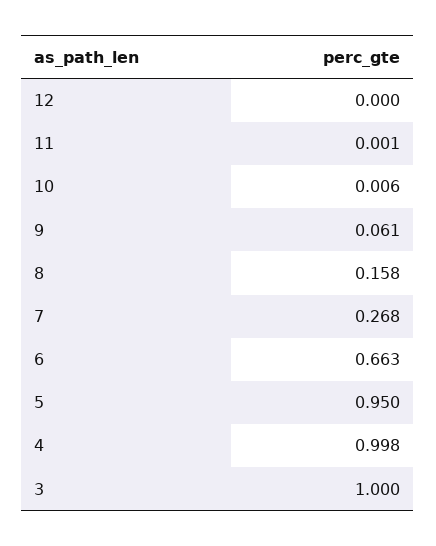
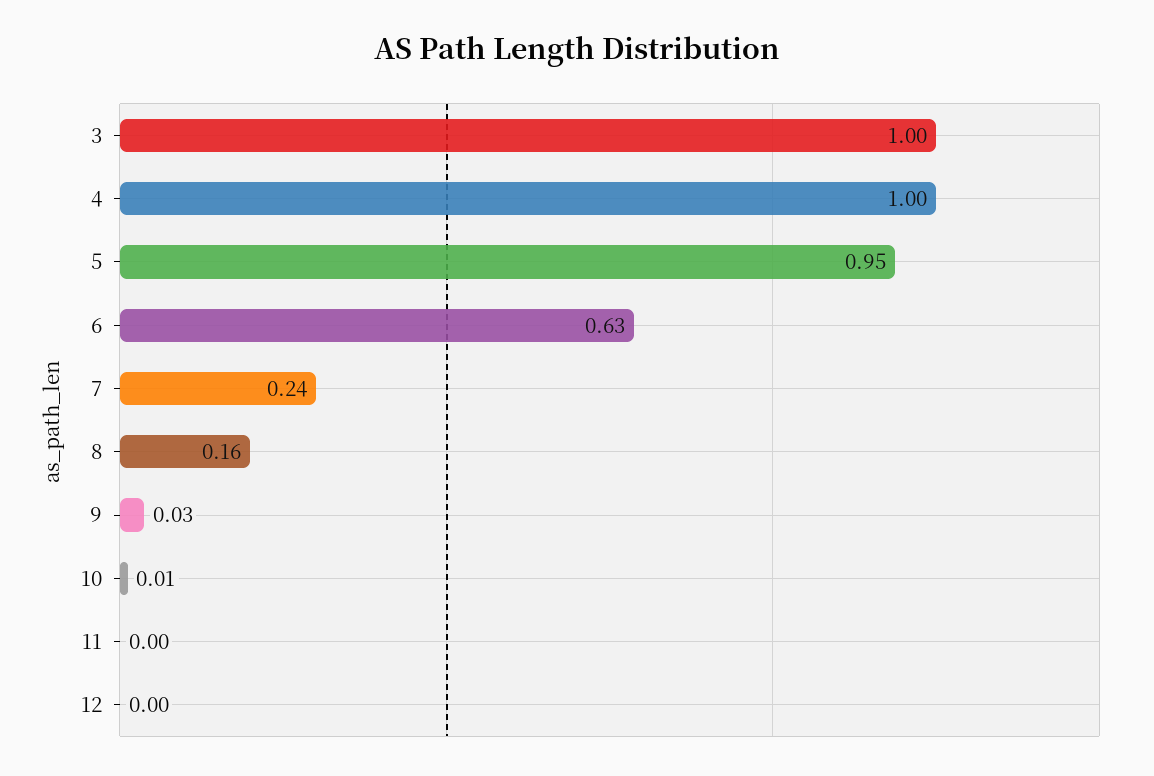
9: 0.061 -> 0.03
7: 0.268 -> 0.24
6: 0.663 -> 0.63

